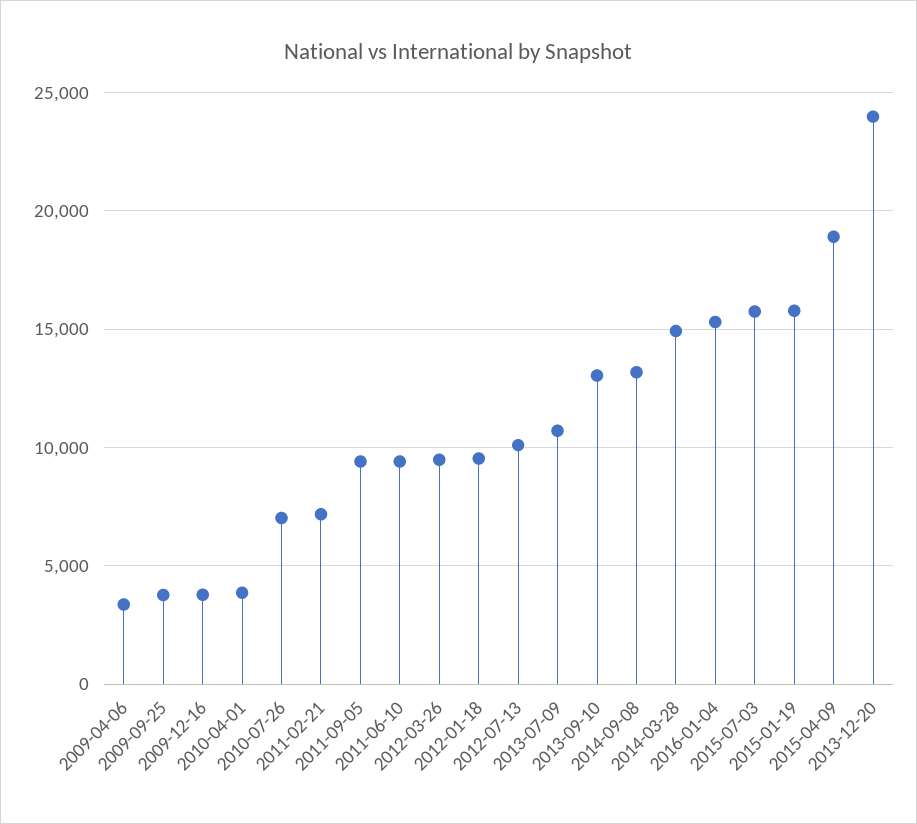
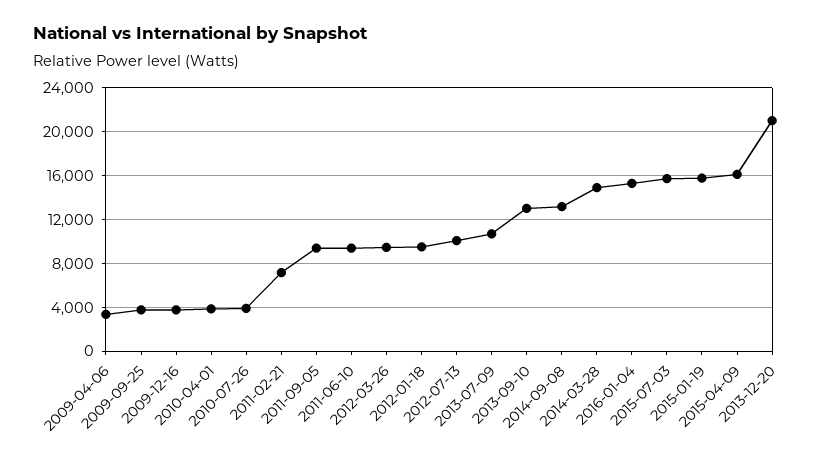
2010-07-26: 7000 -> 4000
2015-04-09: 19000 -> 16000
2013-12-20: 24000 -> 21000

